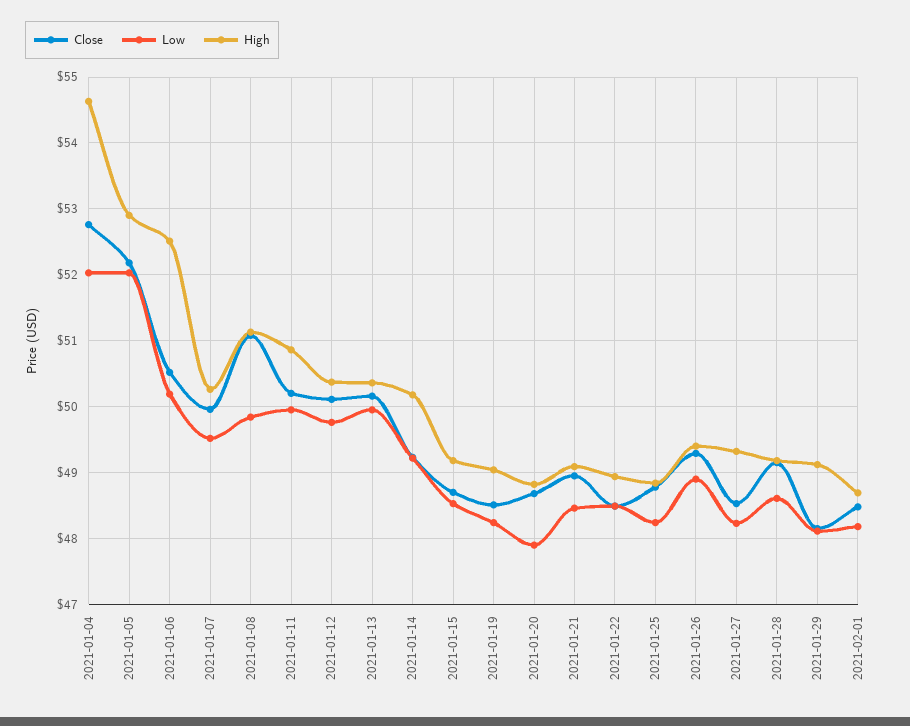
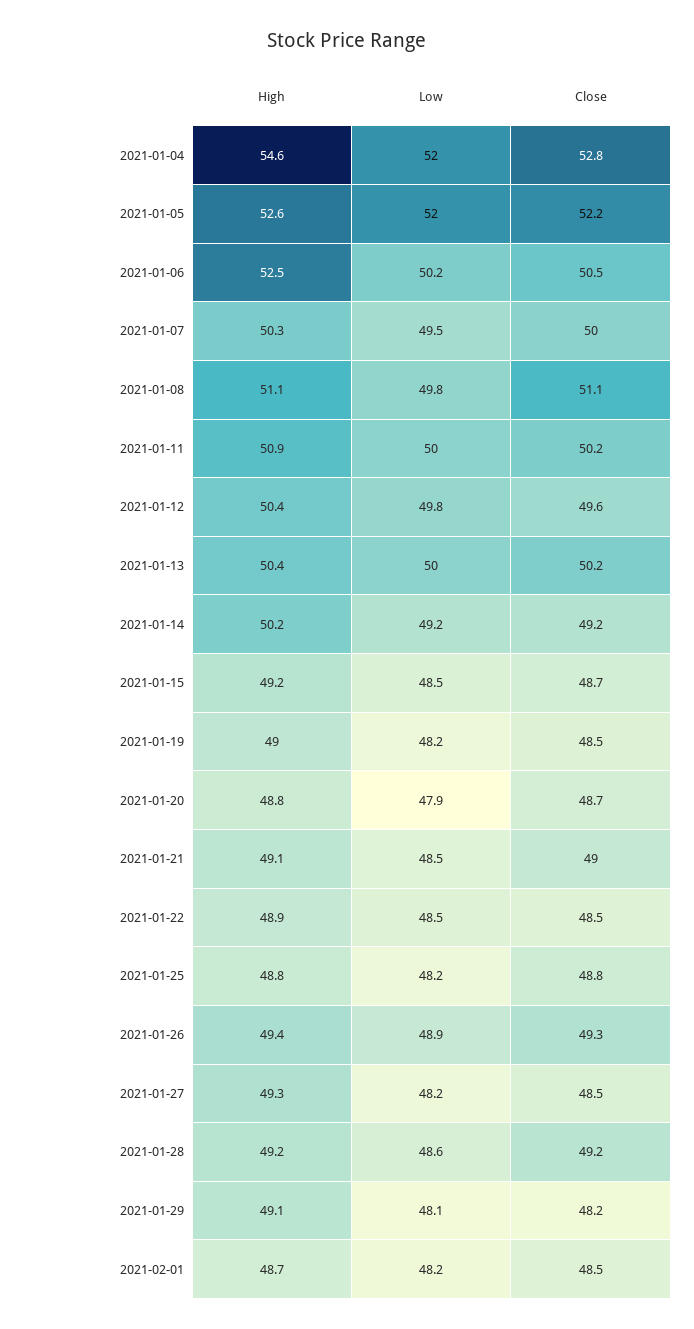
High, 2021-01-05: 52.9 -> 52.6
Close, 2021-01-12: 50.1 -> 49.6

